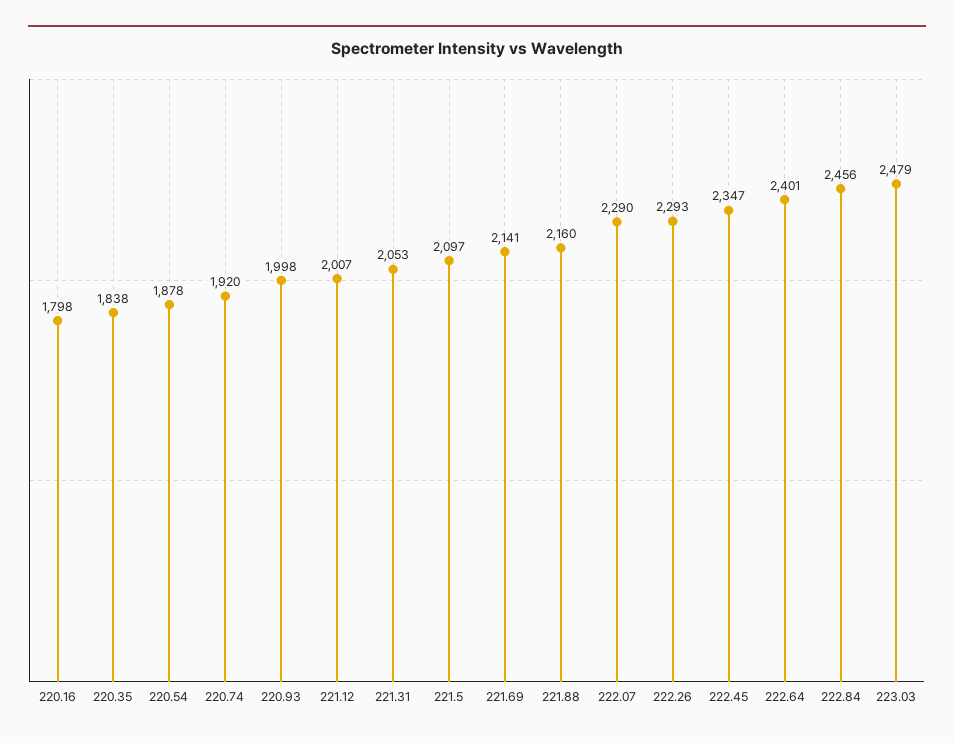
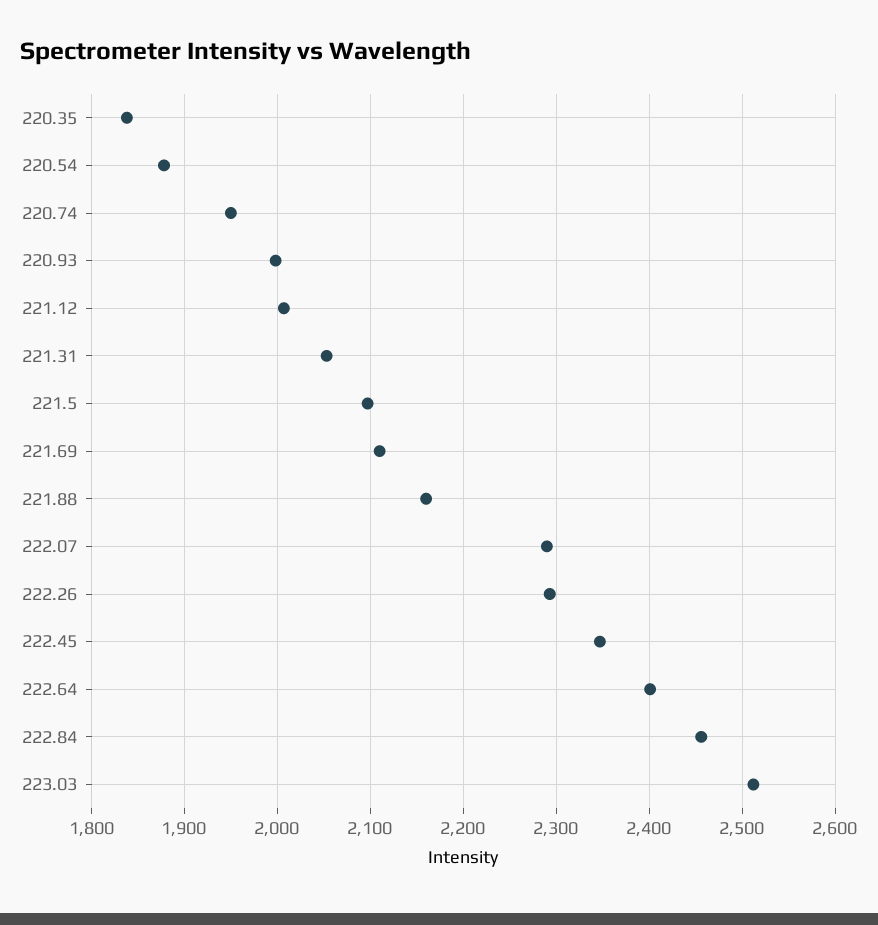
220.16: 1798 -> none
220.74: 1920 -> 1950
221.69: 2141 -> 2110
223.03: 2479 -> 2510

